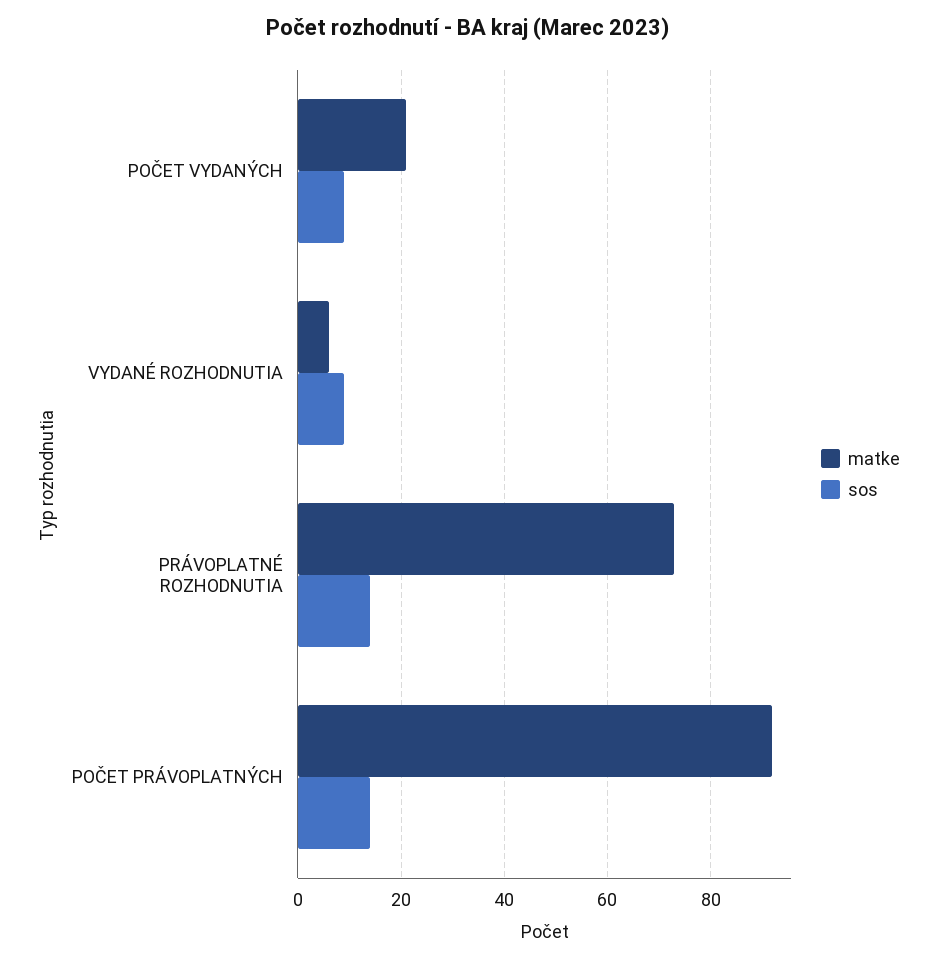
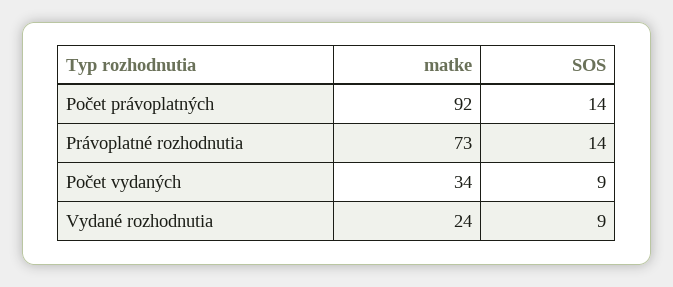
matke, POČET VYDANÝCH: 20 -> 34
matke, VYDANÉ ROZHODNUTIA: 5 -> 24

